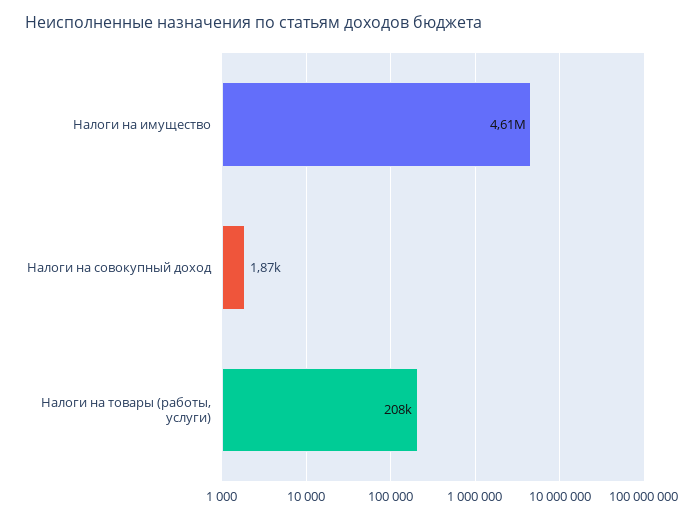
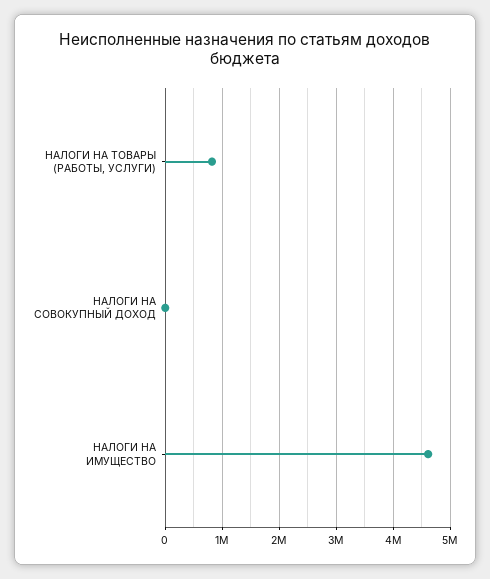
Налоги на товары (работы, услуги): 208000 -> 800000

